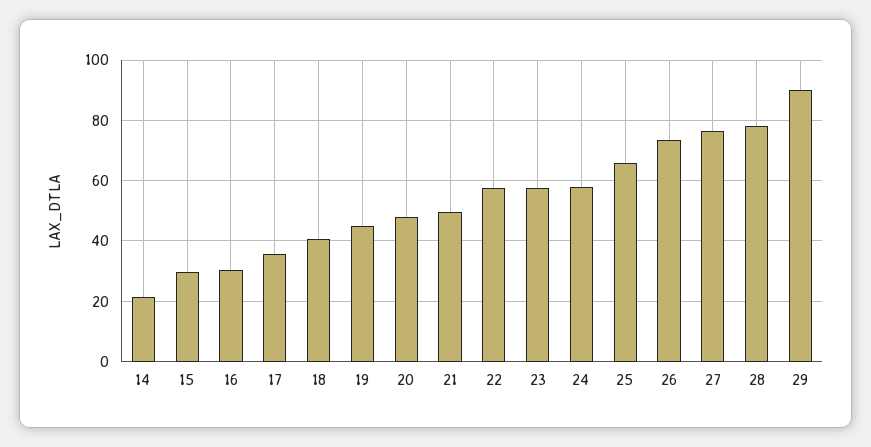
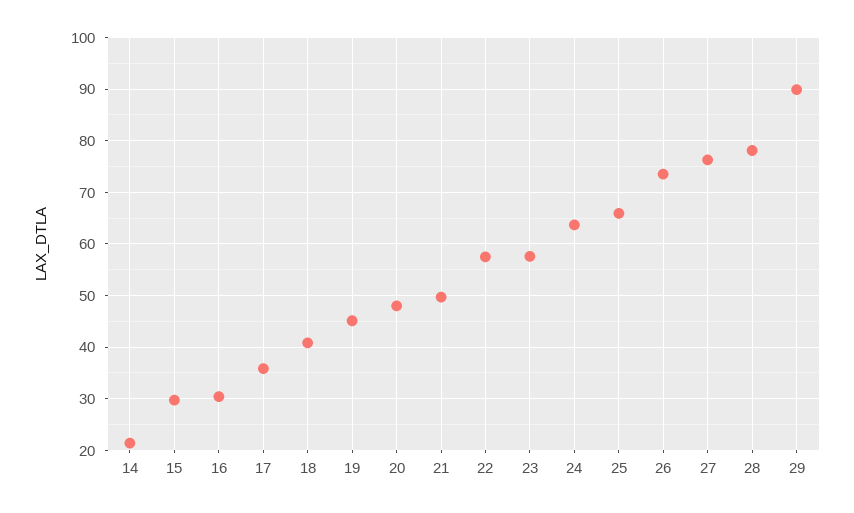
24: 58 -> 64

